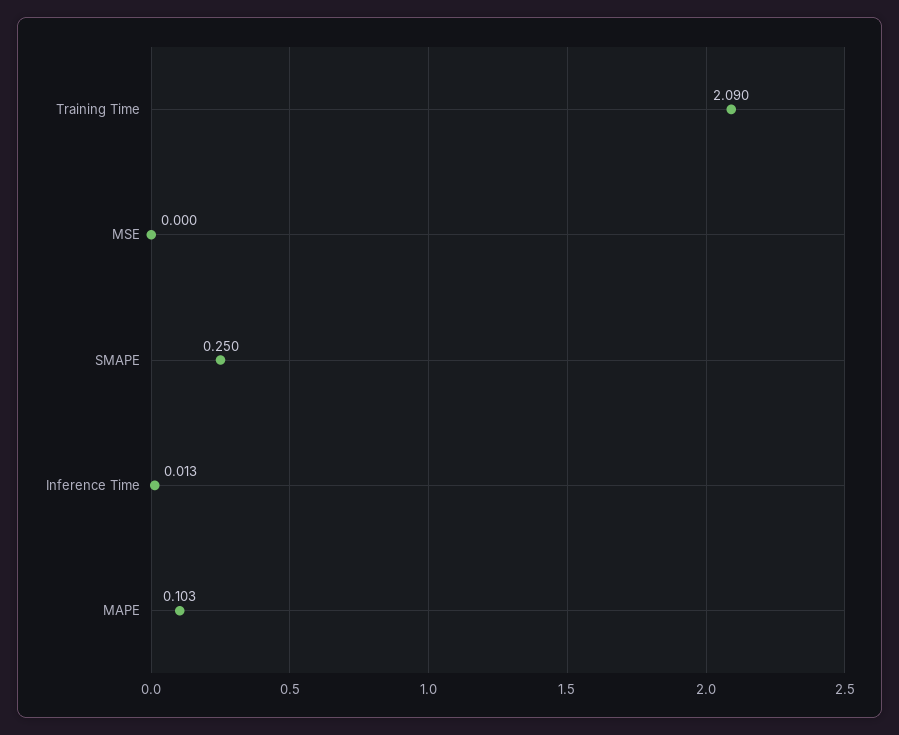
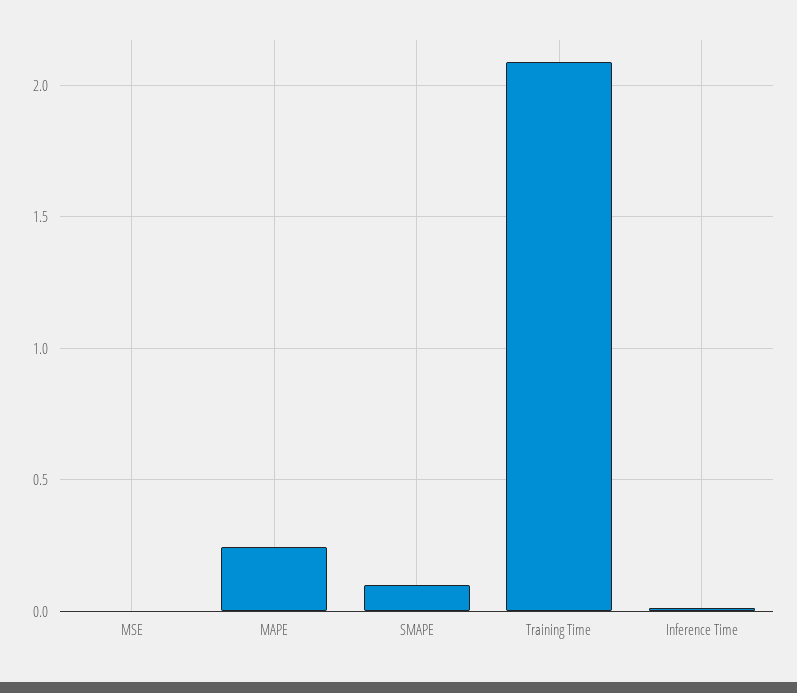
SMAPE: 0.25 -> 0.1
MAPE: 0.103 -> 0.25

